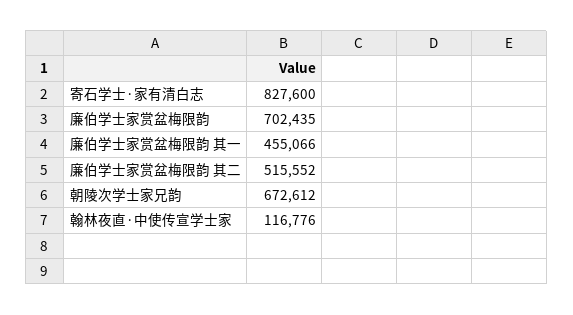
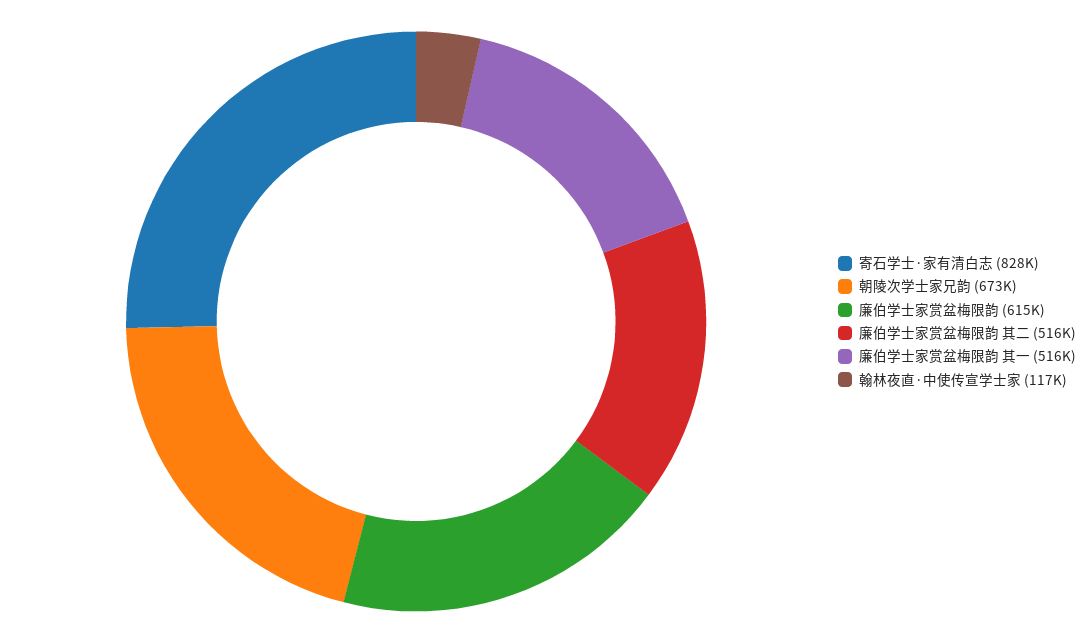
廉伯学士家赏盆梅限韵: 702435 -> 615000
廉伯学士家赏盆梅限韵 其一: 455066 -> 516000

